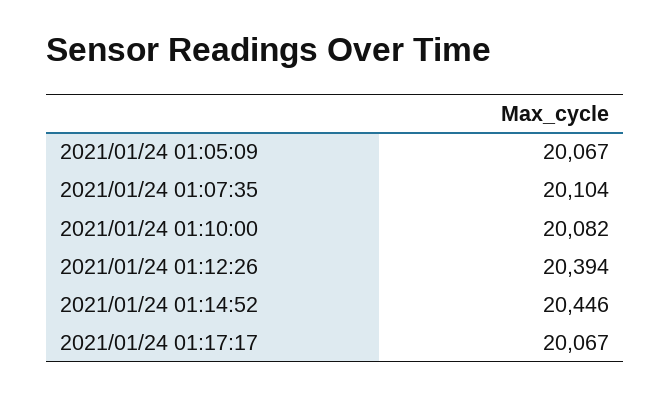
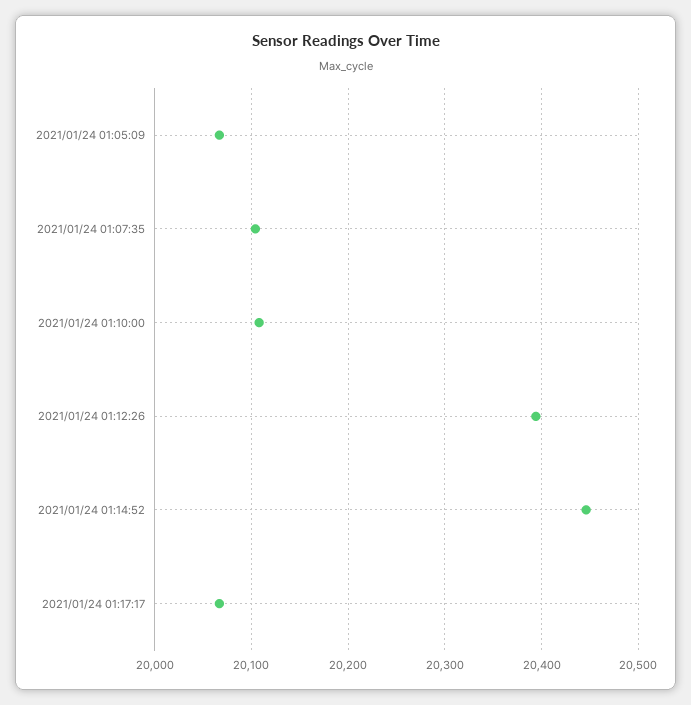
2021/01/24 01:10:00: 20082 -> 20110

